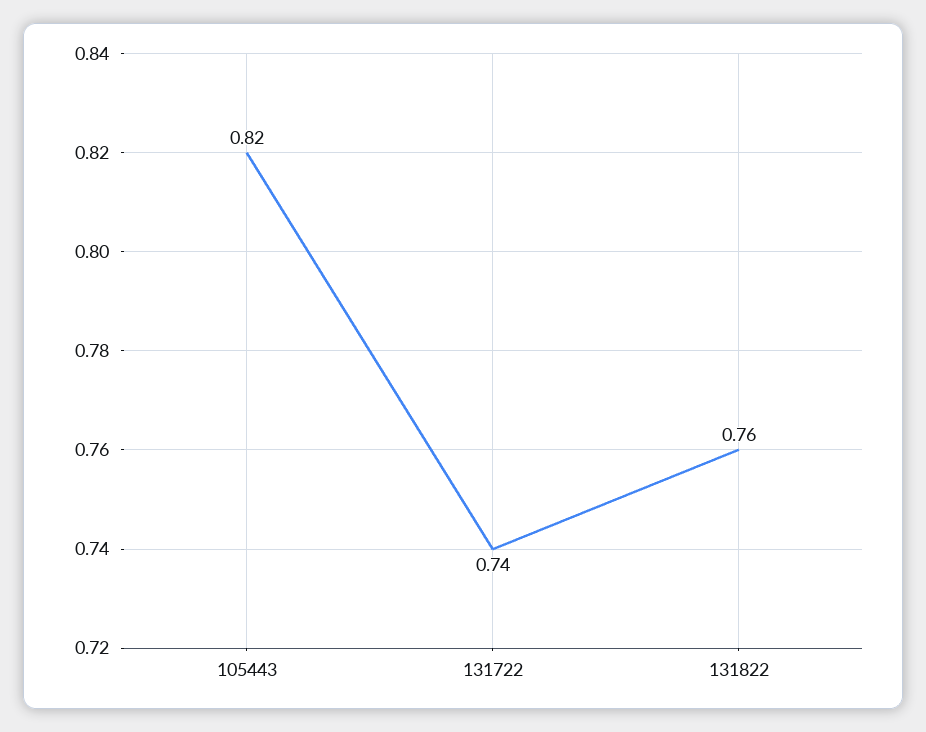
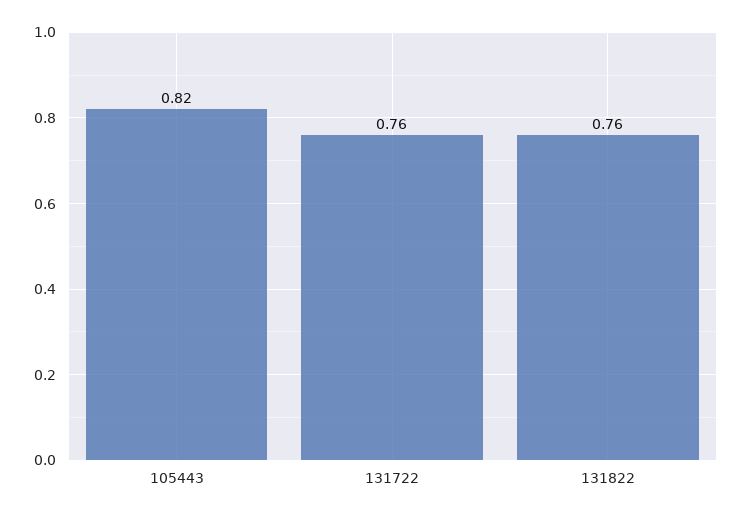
131722: 0.74 -> 0.76

